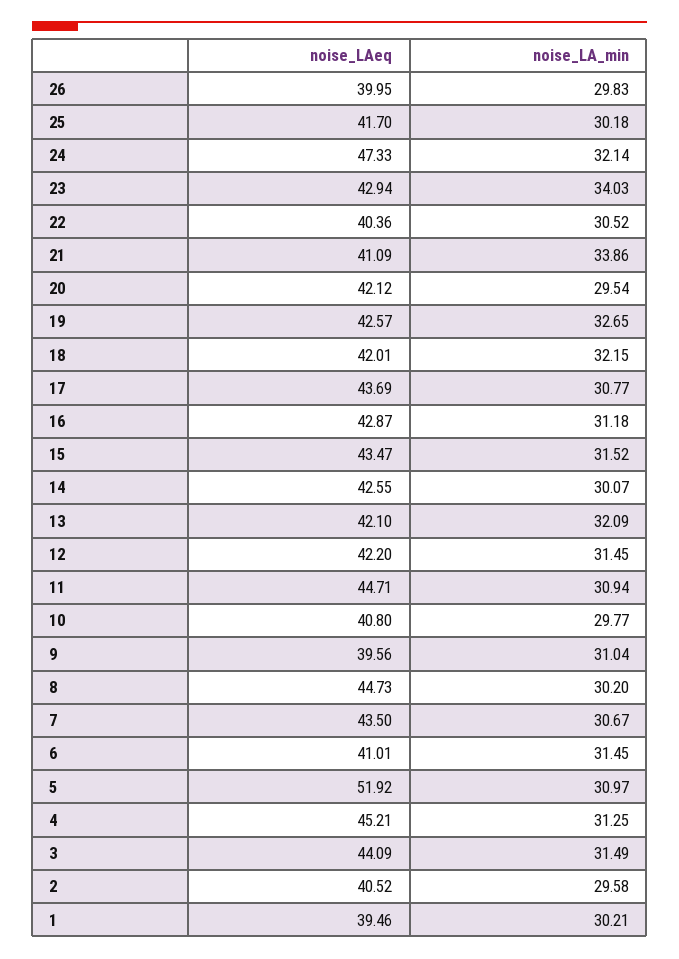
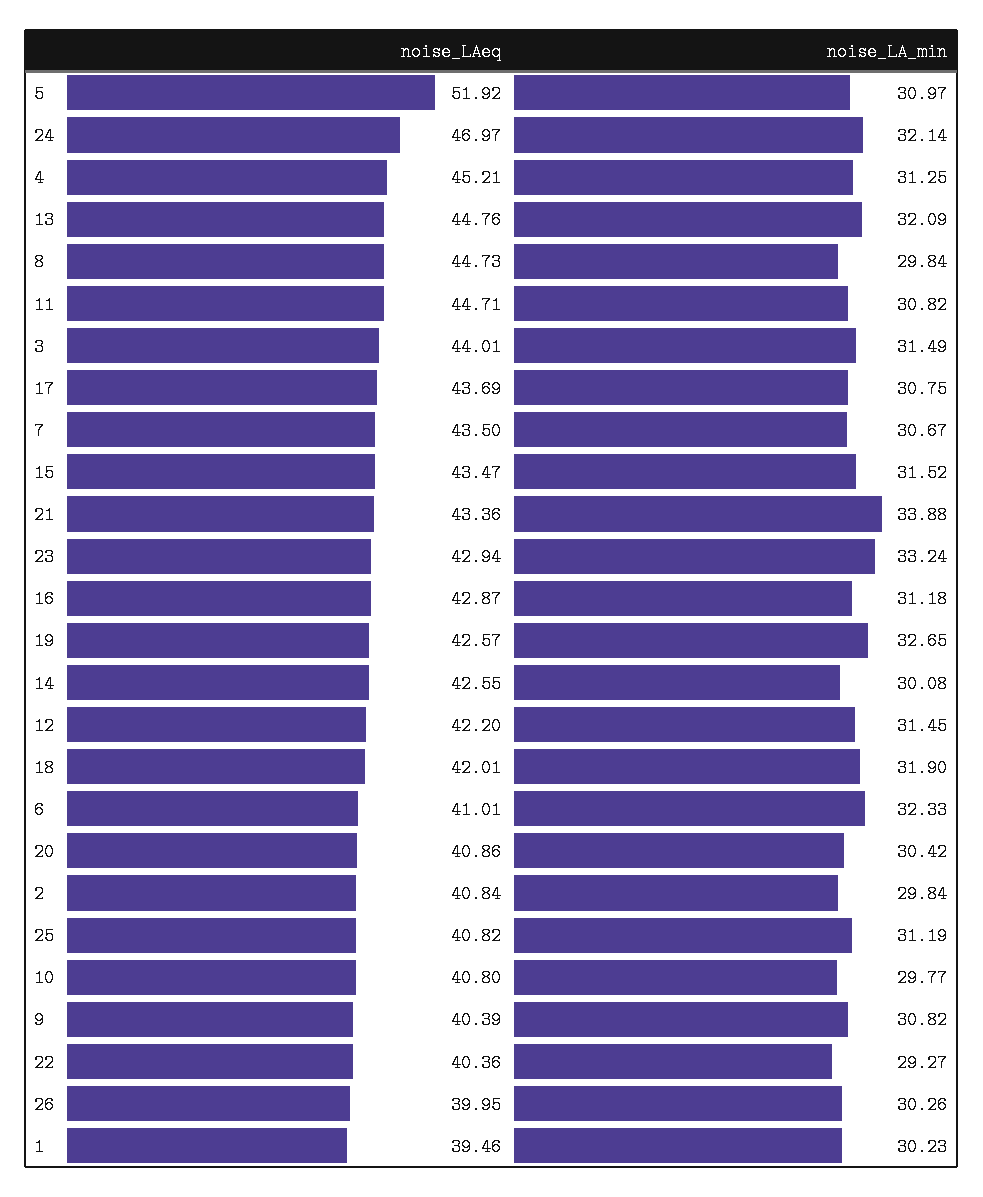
noise_LA_min, 26: 29.83 -> 30.26
noise_LAeq, 25: 41.7 -> 40.82
noise_LA_min, 25: 30.18 -> 31.19
noise_LAeq, 24: 47.33 -> 46.97
noise_LA_min, 23: 34.03 -> 33.24
noise_LA_min, 22: 30.52 -> 29.27
noise_LAeq, 21: 41.09 -> 43.36
noise_LA_min, 21: 33.86 -> 33.88
noise_LAeq, 20: 42.12 -> 40.86
noise_LA_min, 20: 29.54 -> 30.42
noise_LA_min, 18: 32.15 -> 31.9
noise_LA_min, 17: 30.77 -> 30.75
noise_LA_min, 14: 30.07 -> 30.08
noise_LAeq, 13: 42.1 -> 44.76
noise_LA_min, 11: 30.94 -> 30.82
noise_LAeq, 9: 39.56 -> 40.39
noise_LA_min, 9: 31.04 -> 30.82
noise_LA_min, 8: 30.2 -> 29.84
noise_LA_min, 6: 31.45 -> 32.33
noise_LAeq, 3: 44.09 -> 44.01
noise_LAeq, 2: 40.52 -> 40.84
noise_LA_min, 2: 29.58 -> 29.84
noise_LA_min, 1: 30.21 -> 30.23

